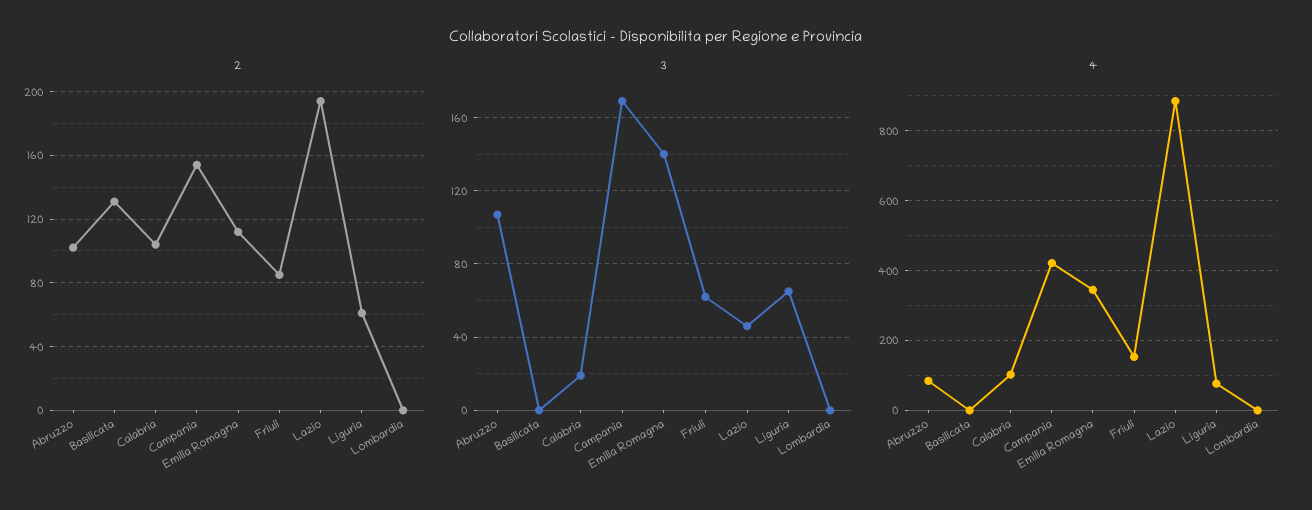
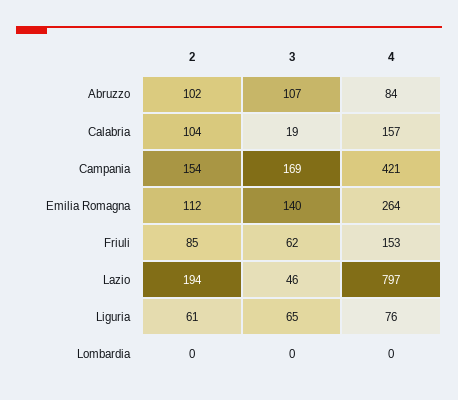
2, Basilicata: 130 -> none
3, Basilicata: 0 -> none
4, Basilicata: 0 -> none
4, Calabria: 100 -> 157
4, Emilia Romagna: 340 -> 264
4, Lazio: 880 -> 797

